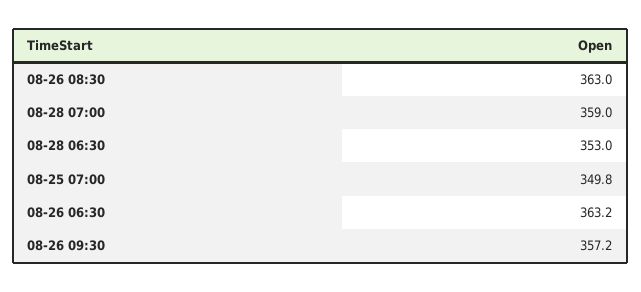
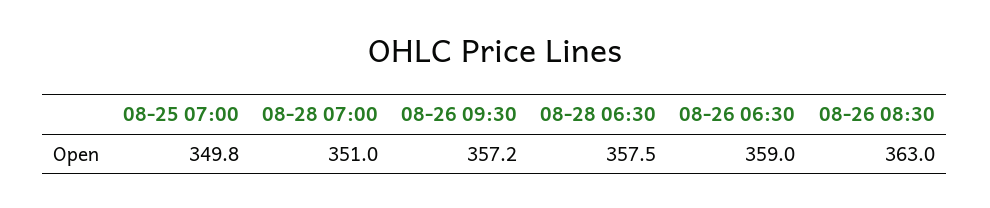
08-28 07:00: 359 -> 351
08-28 06:30: 353 -> 357.5
08-26 06:30: 363.2 -> 359

